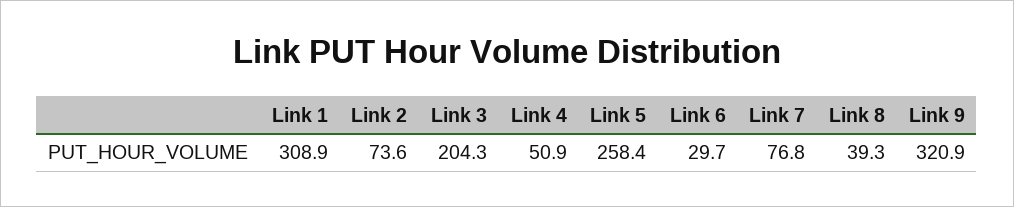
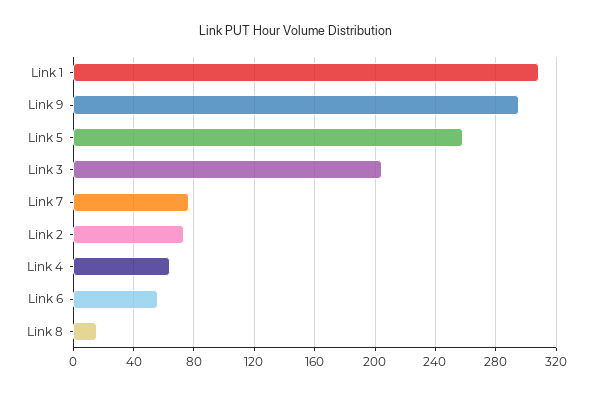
Link 4: 50.9 -> 65
Link 6: 29.7 -> 55
Link 8: 39.3 -> 15
Link 9: 320.9 -> 295

